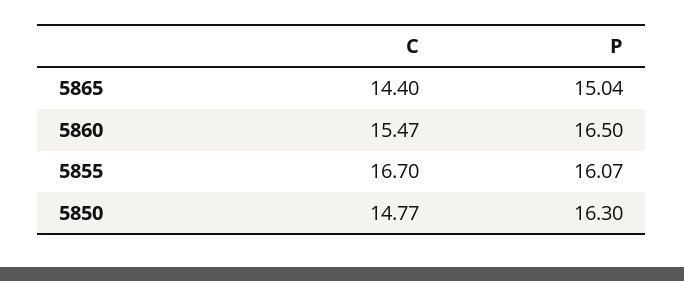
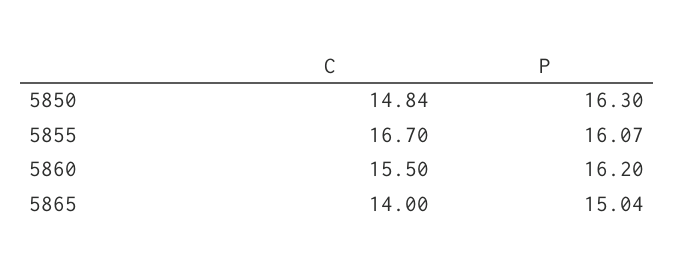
C, 5865: 14.4 -> 14
C, 5860: 15.47 -> 15.5
P, 5860: 16.5 -> 16.2
C, 5850: 14.77 -> 14.84

